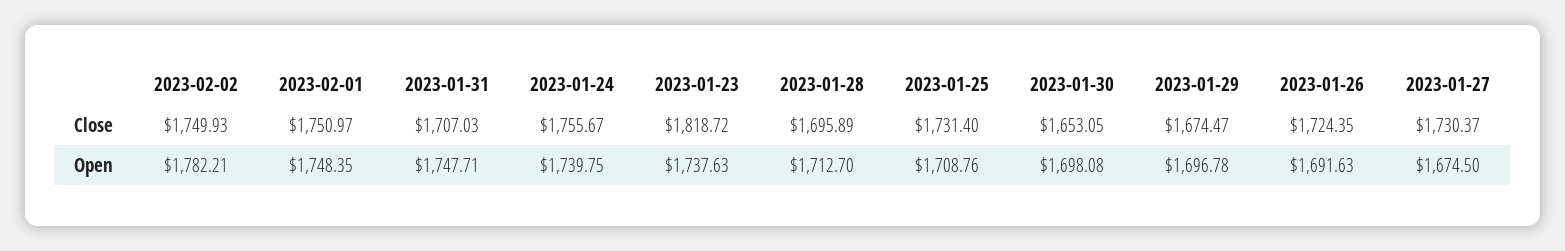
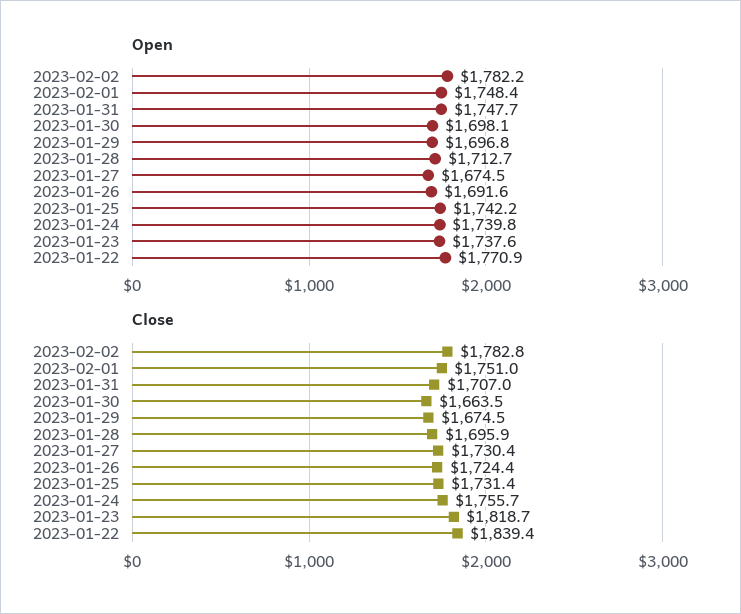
Close, 2023-02-02: 1749.93 -> 1782.8
Close, 2023-01-30: 1653.05 -> 1663.5
Open, 2023-01-25: 1708.76 -> 1742.2
Open, 2023-01-22: none -> 1770.9
Close, 2023-01-22: none -> 1839.4

